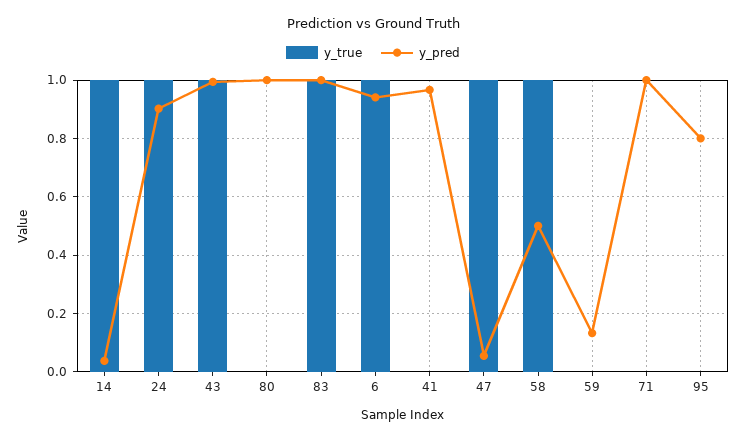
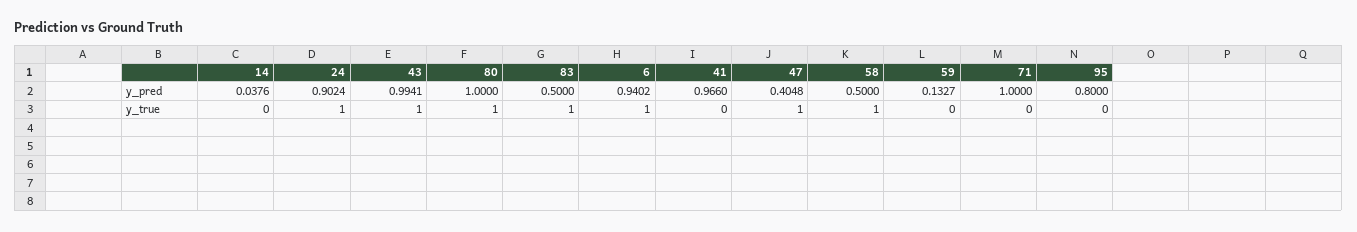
y_true, 14: 1 -> 0
y_true, 80: 0 -> 1
y_pred, 83: 1 -> 0.5
y_pred, 47: 0.05 -> 0.4048

